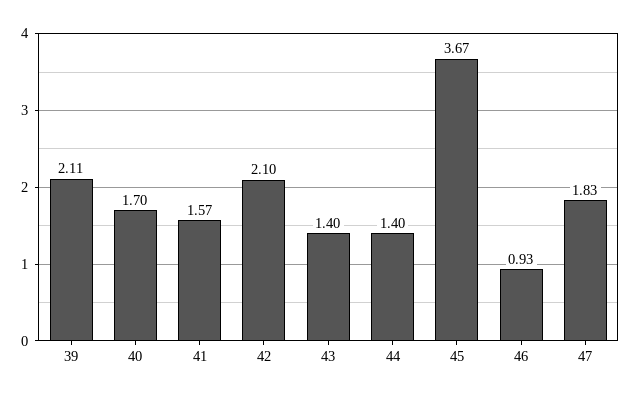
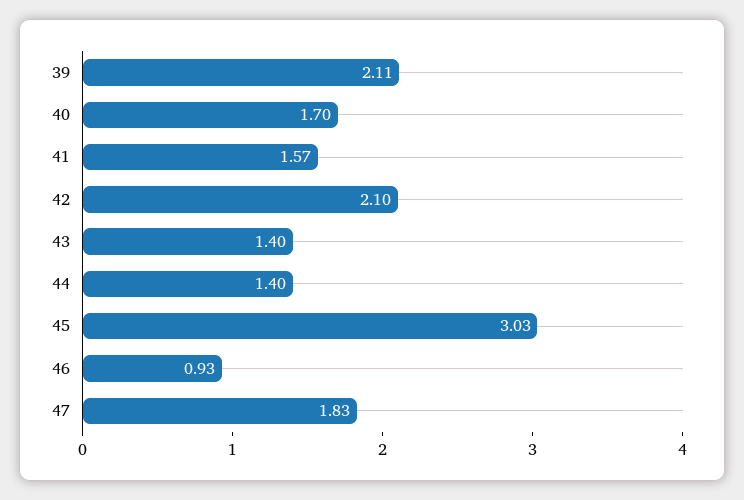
45: 3.67 -> 3.03

